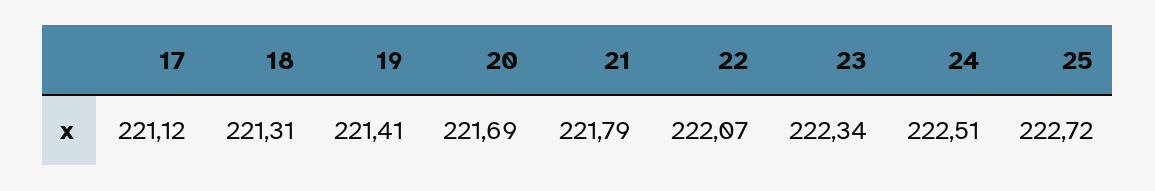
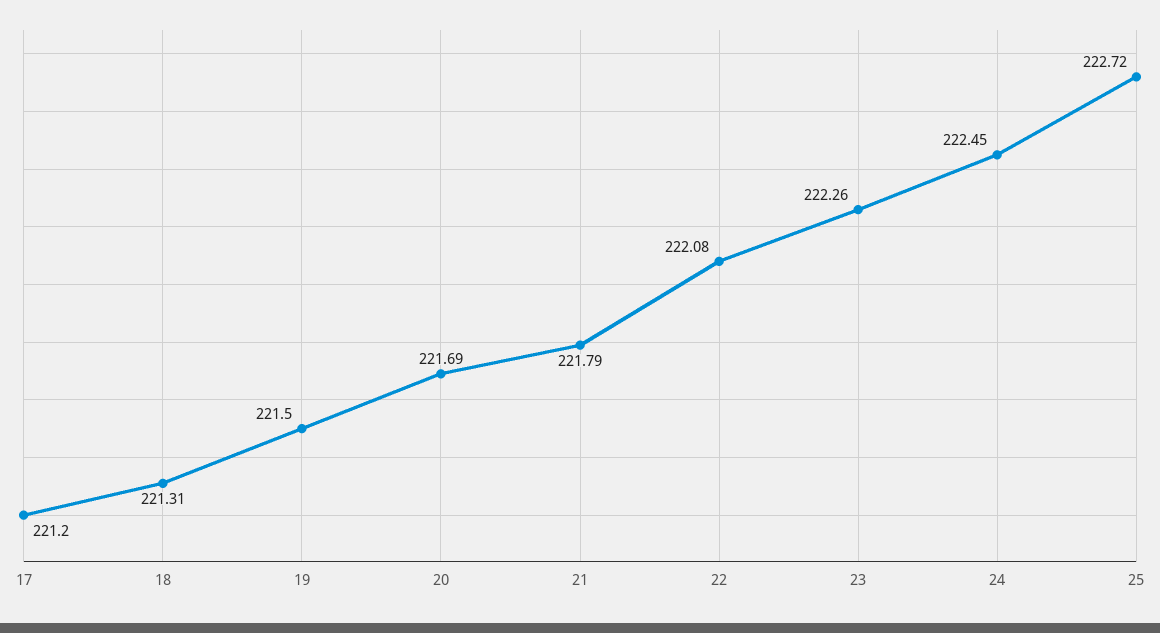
17: 221.12 -> 221.2
19: 221.41 -> 221.5
22: 222.07 -> 222.08
23: 222.34 -> 222.26
24: 222.51 -> 222.45

